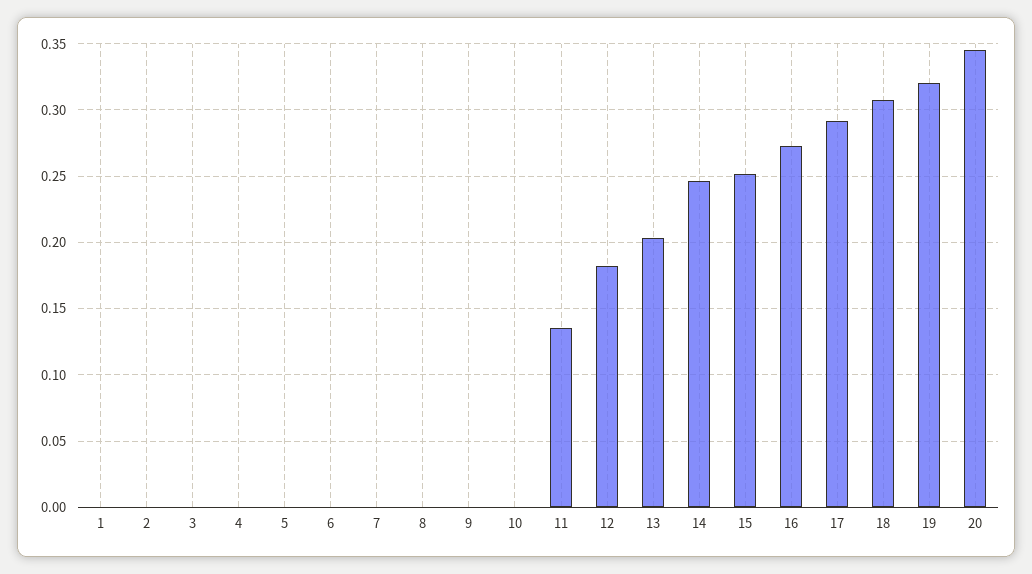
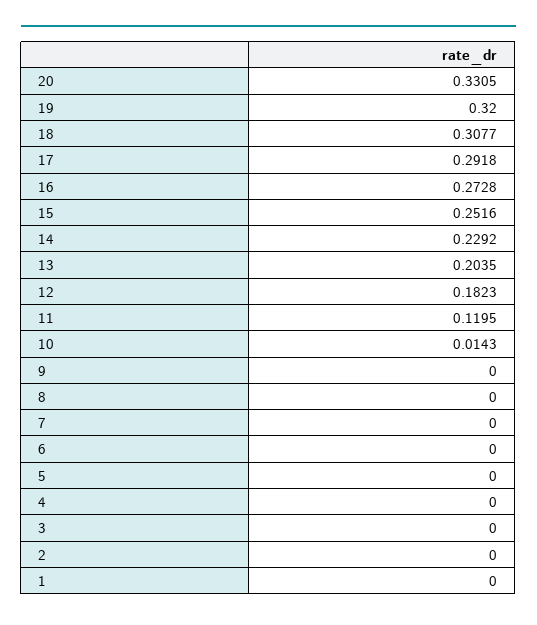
10: 0 -> 0.0143
11: 0.135 -> 0.1195
14: 0.245 -> 0.2292
20: 0.345 -> 0.3305

